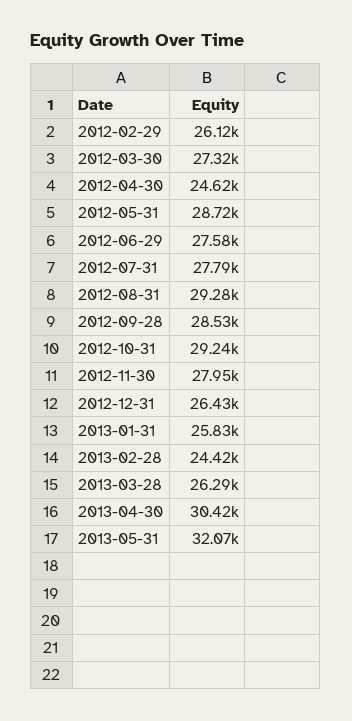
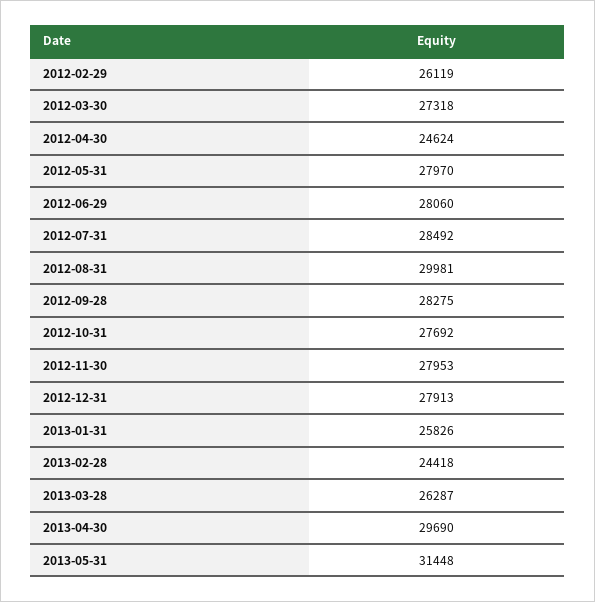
2012-05-31: 28720 -> 27970
2012-06-29: 27580 -> 28060
2012-07-31: 27790 -> 28492
2012-08-31: 29280 -> 29981
2012-09-28: 28530 -> 28275
2012-10-31: 29240 -> 27692
2012-12-31: 26430 -> 27913
2013-04-30: 30420 -> 29690
2013-05-31: 32070 -> 31448

